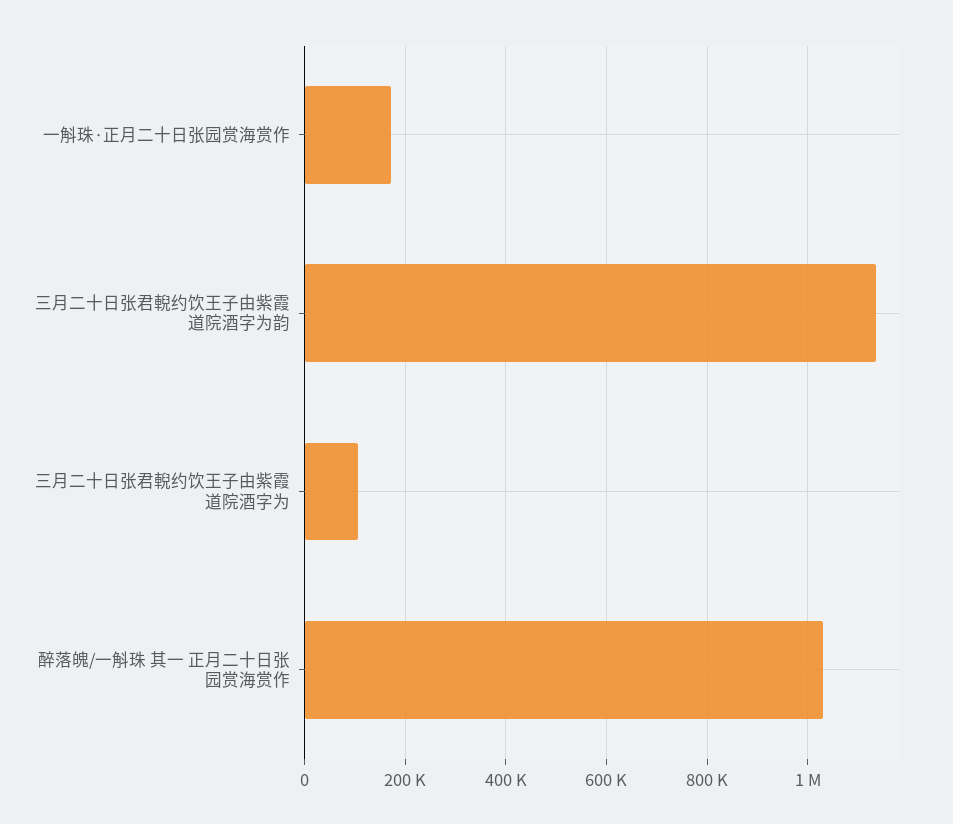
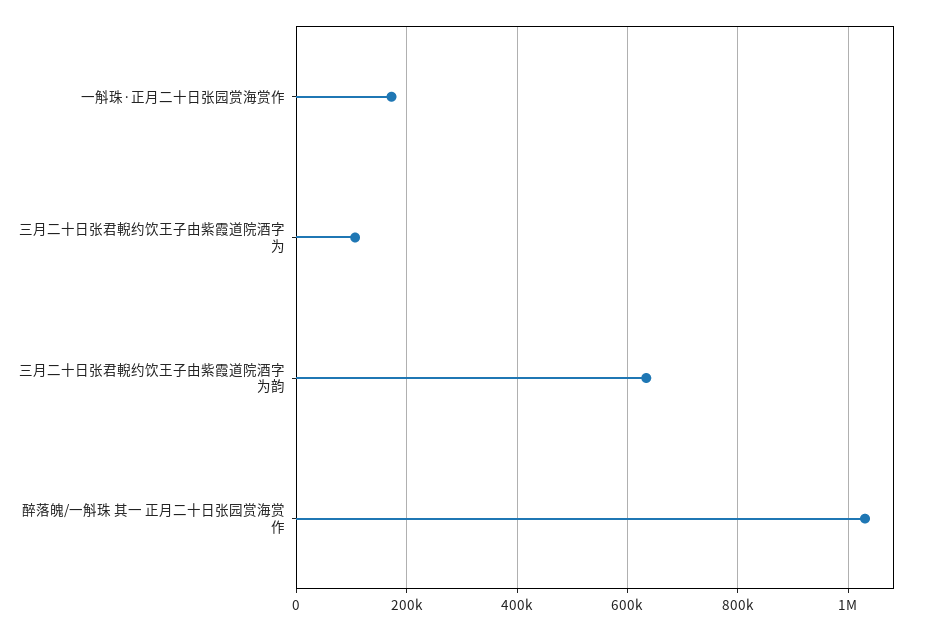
三月二十日张君輗约饮王子由紫霞道院酒字为韵: 1140000 -> 640000

